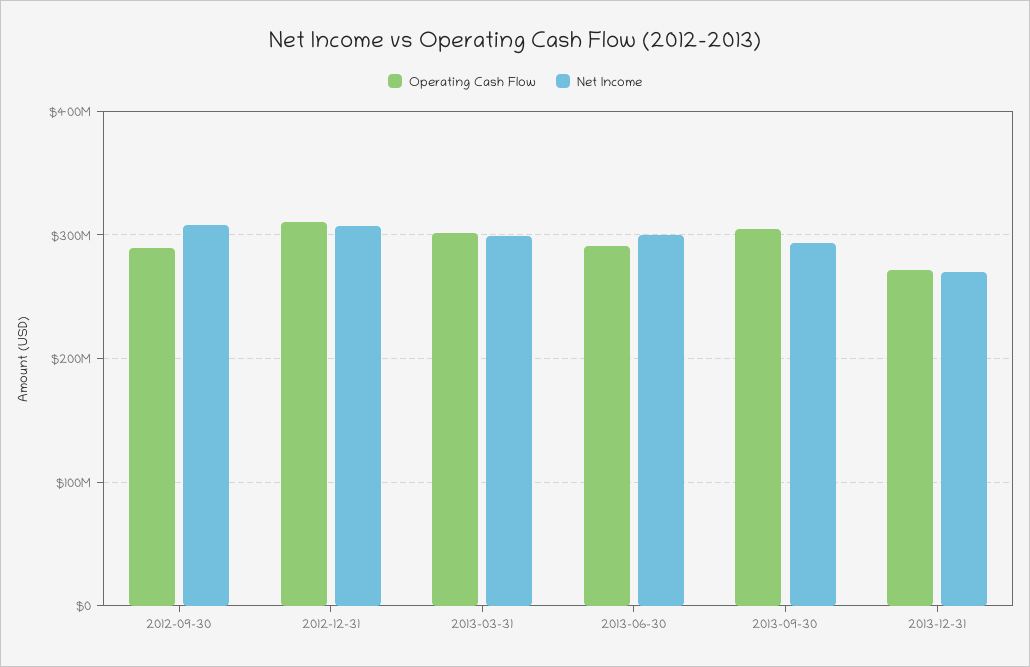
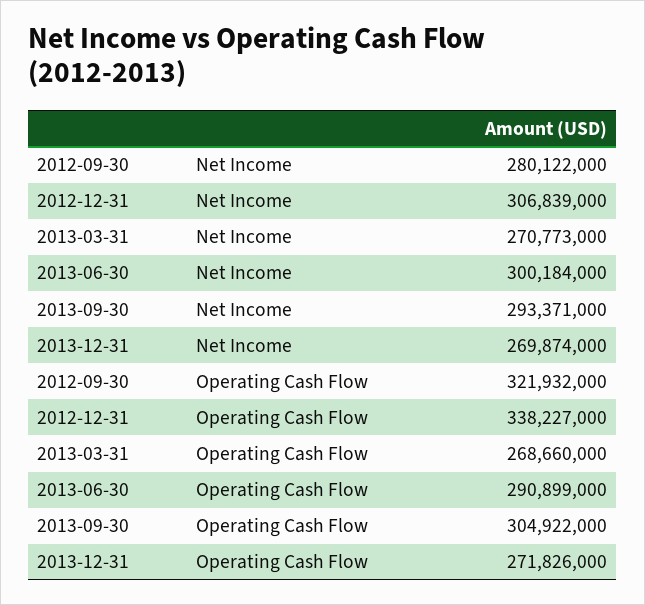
Operating Cash Flow, 2012-09-30: 290000000 -> 321932000
Net Income, 2012-09-30: 310000000 -> 280122000
Operating Cash Flow, 2012-12-31: 310000000 -> 338227000
Operating Cash Flow, 2013-03-31: 300000000 -> 268660000
Net Income, 2013-03-31: 300000000 -> 270773000

